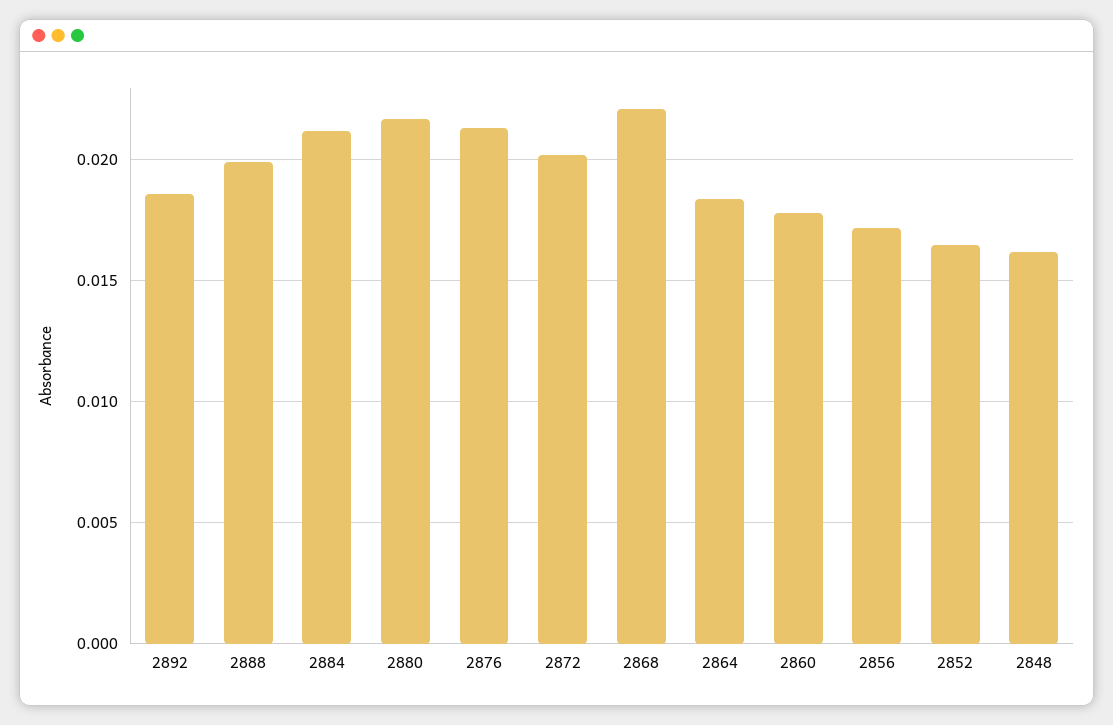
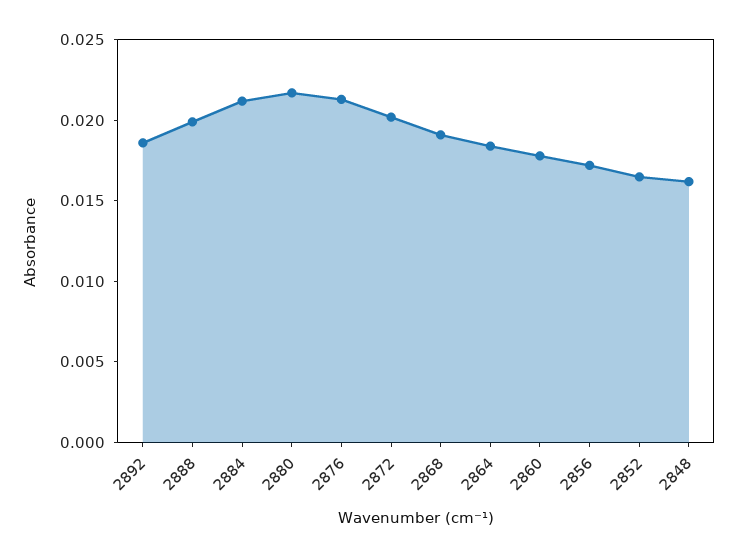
2868: 0.022 -> 0.019

